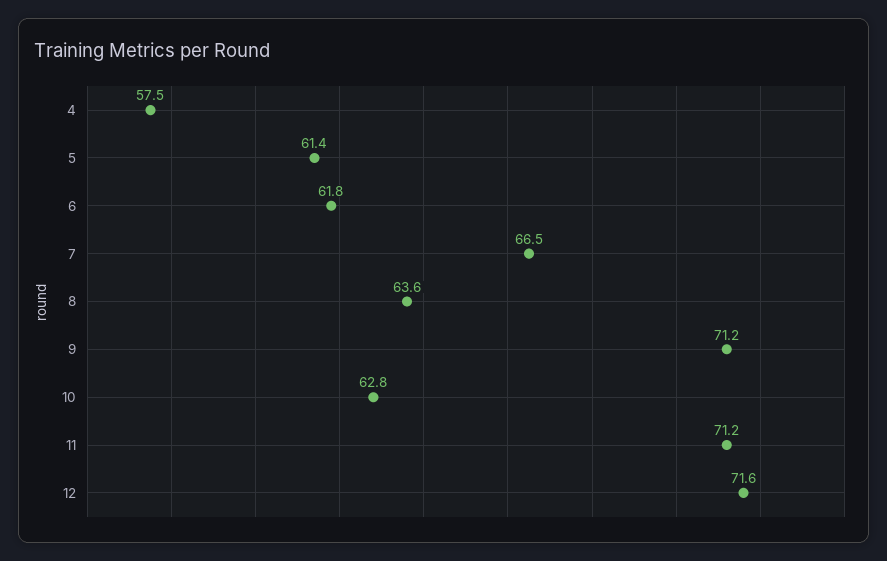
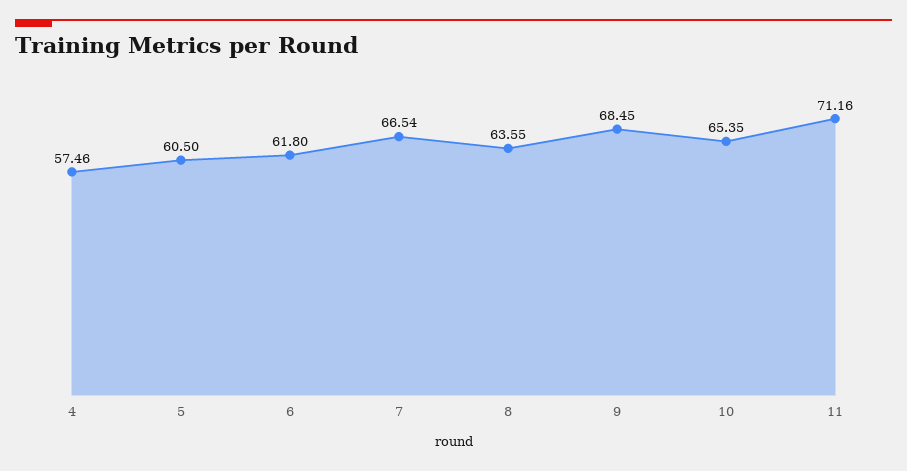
5: 61.4 -> 60.5
9: 71.2 -> 68.45
10: 62.8 -> 65.35
12: 71.6 -> none

